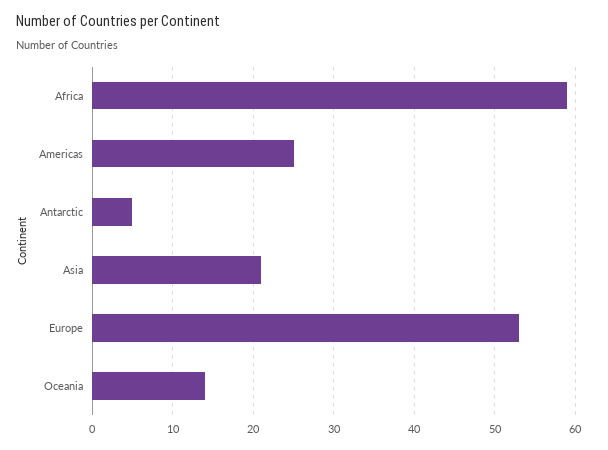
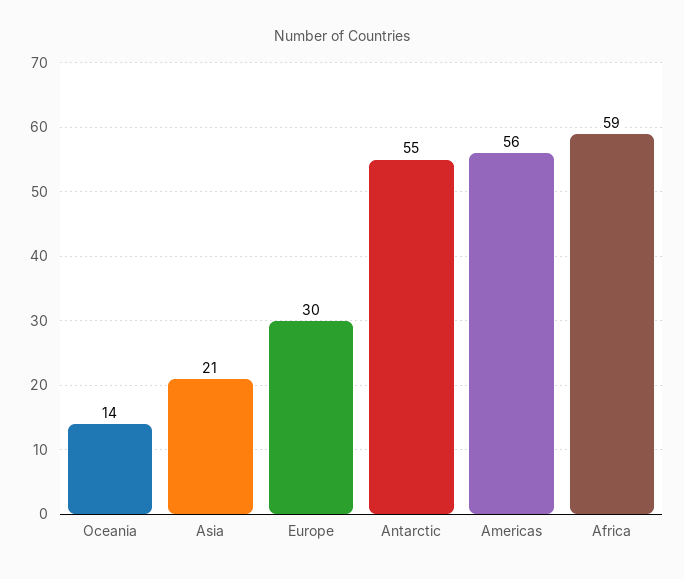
Americas: 25 -> 56
Antarctic: 5 -> 55
Europe: 53 -> 30

